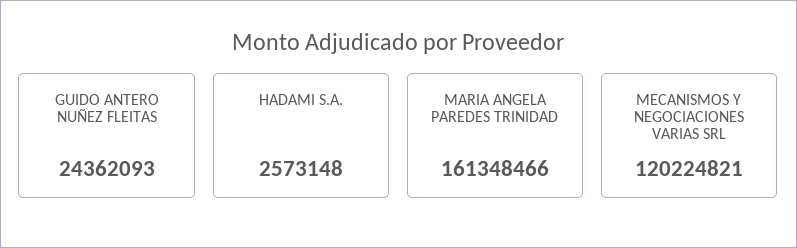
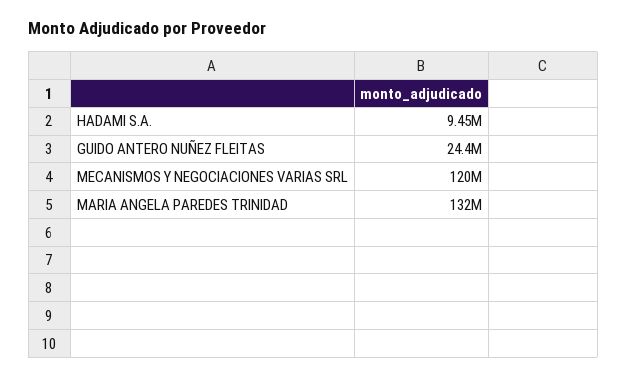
HADAMI S.A.: 2573148 -> 9450000
MARIA ANGELA PAREDES TRINIDAD: 161348466 -> 132000000

